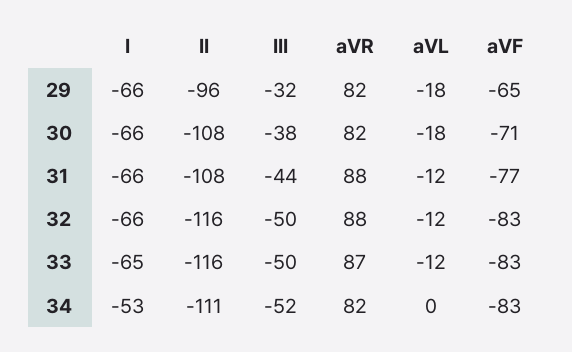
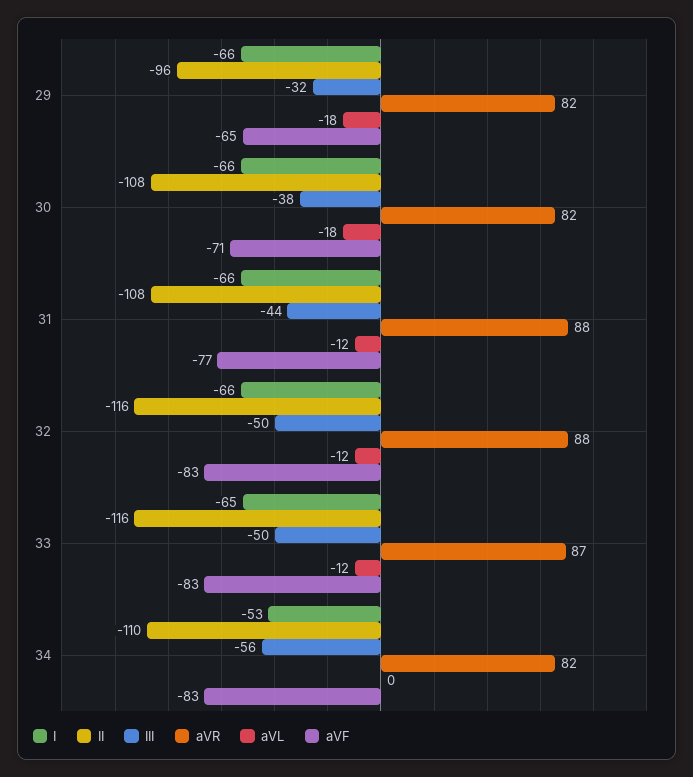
II, 34: -111 -> -110
III, 34: -52 -> -56

